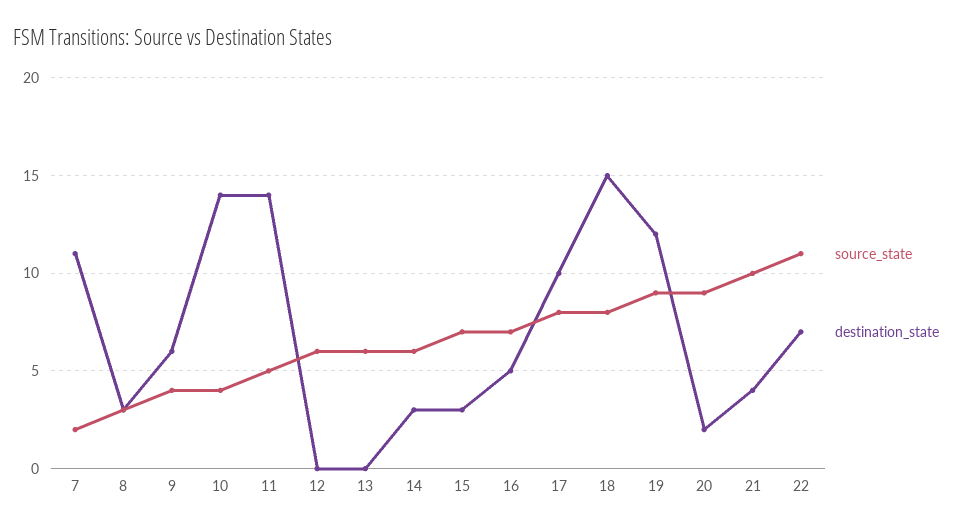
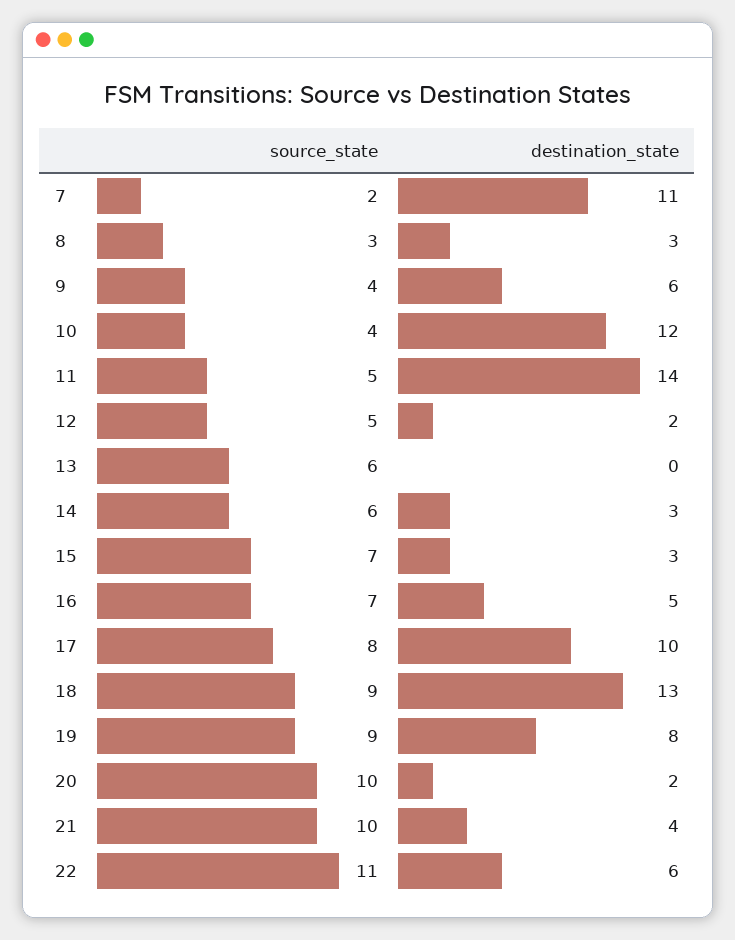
destination_state, 10: 14 -> 12
source_state, 12: 6 -> 5
destination_state, 12: 0 -> 2
source_state, 18: 8 -> 9
destination_state, 18: 15 -> 13
destination_state, 19: 12 -> 8
source_state, 20: 9 -> 10
destination_state, 22: 7 -> 6

